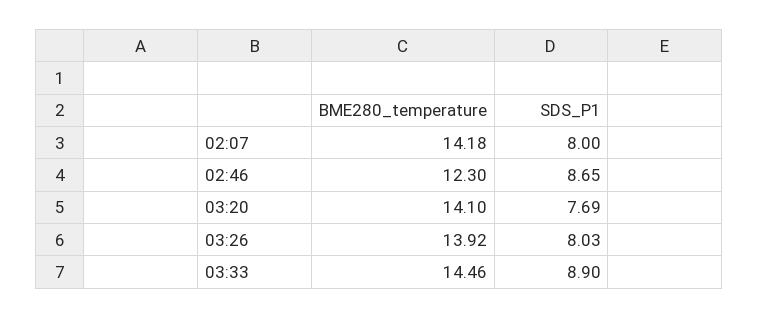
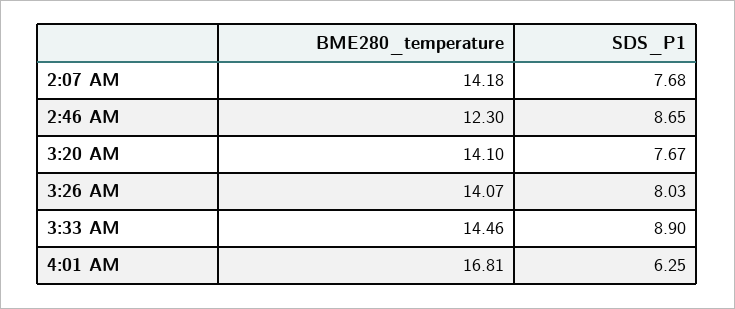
SDS_P1, 02:07: 8 -> 7.68
SDS_P1, 03:20: 7.69 -> 7.67
BME280_temperature, 03:26: 13.92 -> 14.07
BME280_temperature, 4:01 AM: none -> 16.81
SDS_P1, 4:01 AM: none -> 6.25

